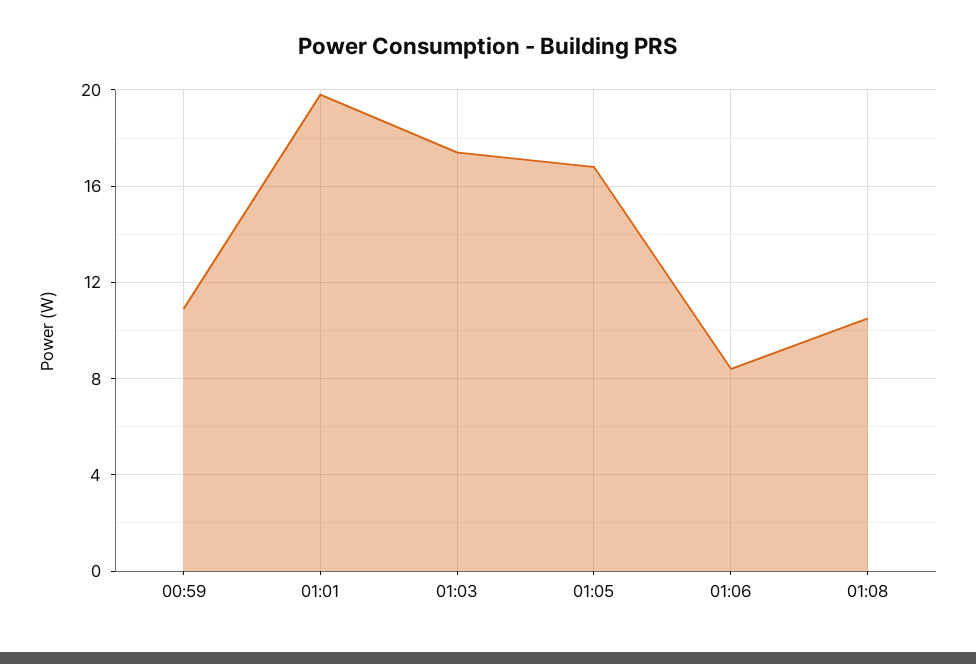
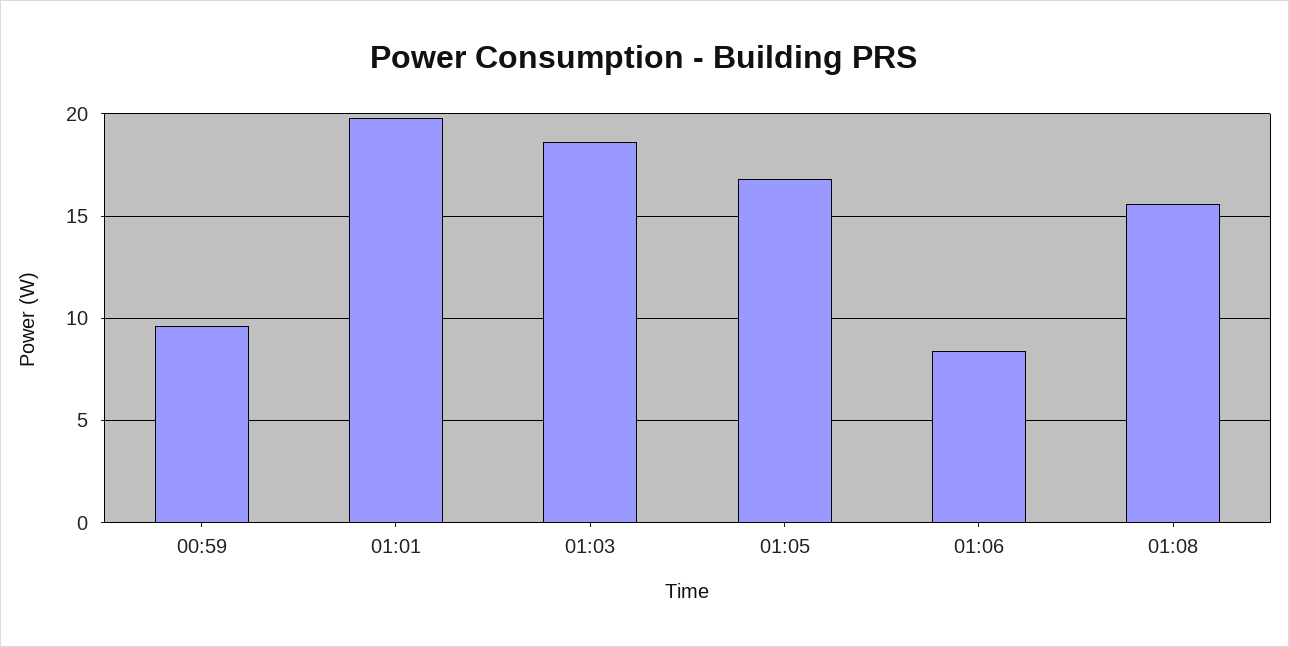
00:59: 11 -> 9.5
01:03: 17.5 -> 18.5
01:08: 10.5 -> 15.5

